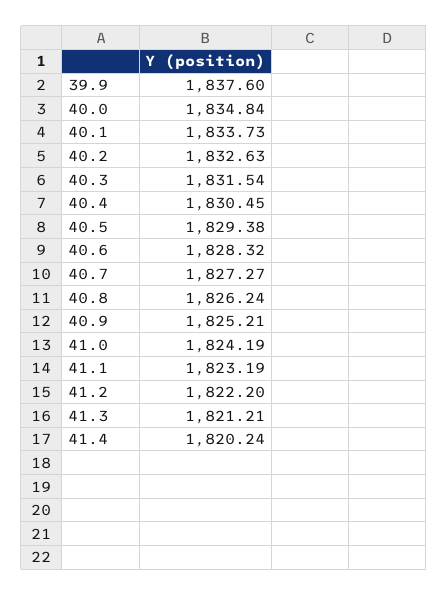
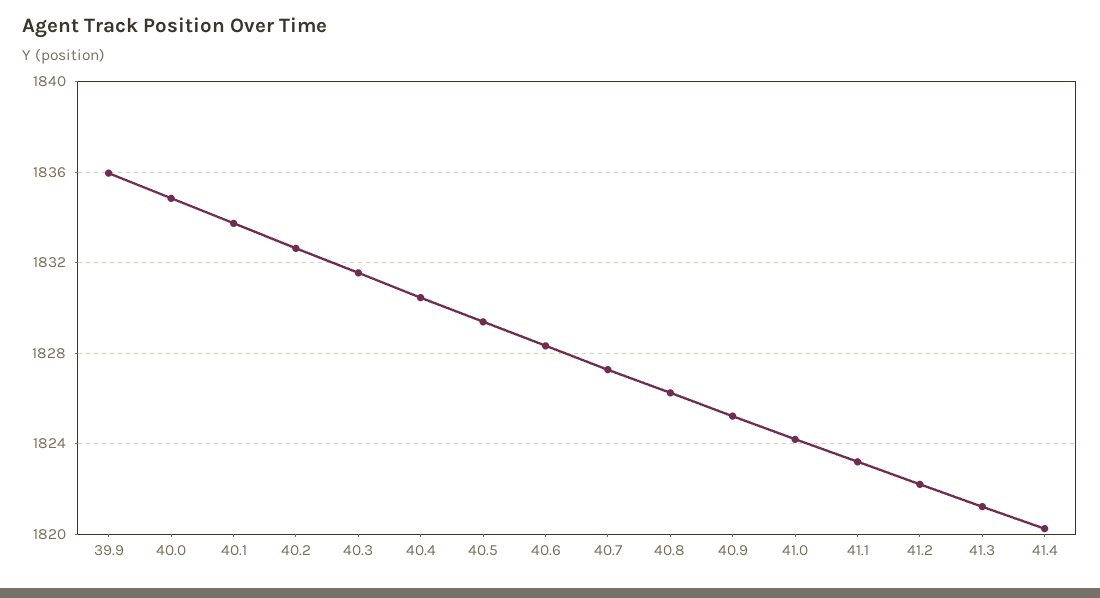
39.9: 1837.6 -> 1836

